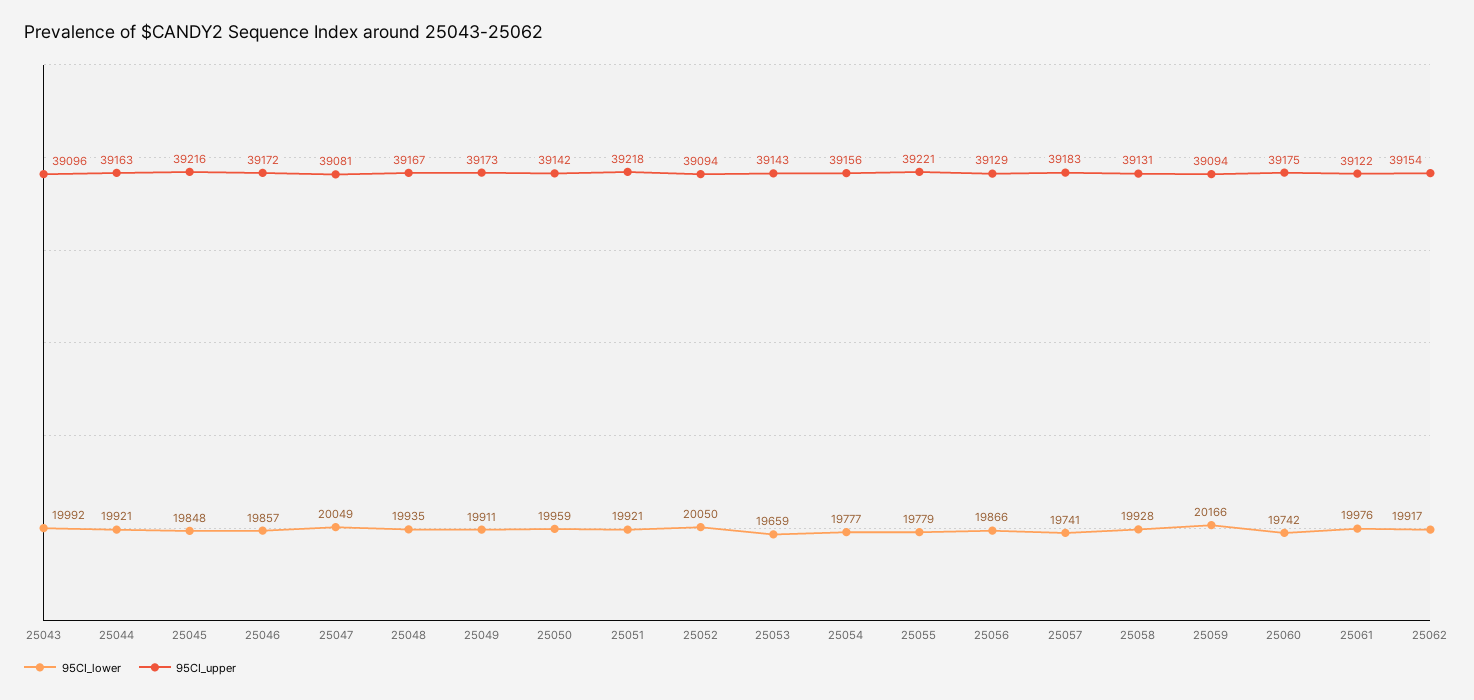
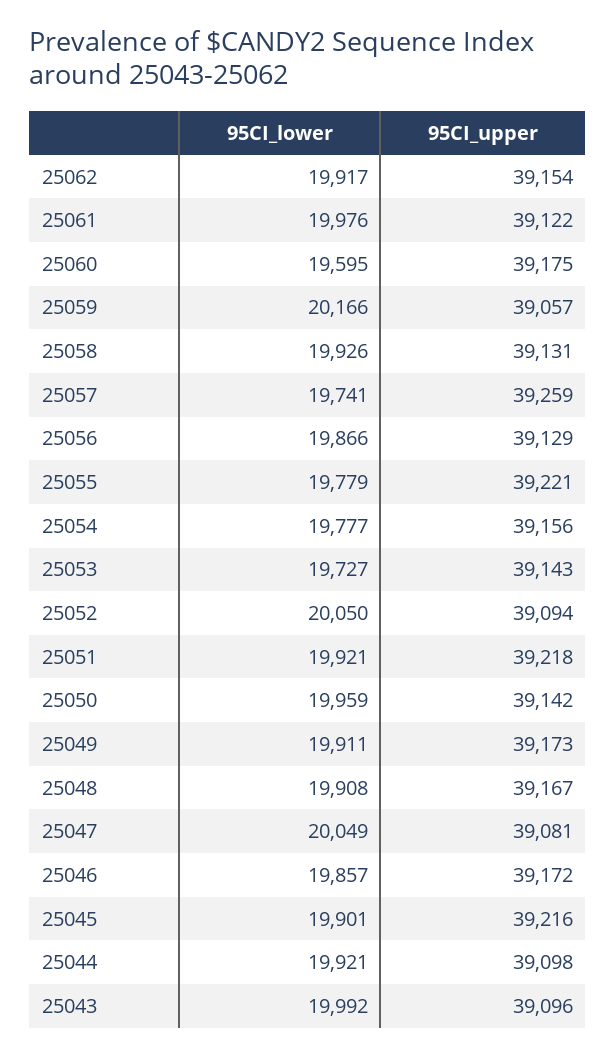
95CI_upper, 25044: 39163 -> 39098
95CI_lower, 25045: 19848 -> 19901
95CI_lower, 25048: 19935 -> 19908
95CI_lower, 25053: 19659 -> 19727
95CI_upper, 25057: 39183 -> 39259
95CI_lower, 25058: 19928 -> 19926
95CI_upper, 25059: 39094 -> 39057
95CI_lower, 25060: 19742 -> 19595

